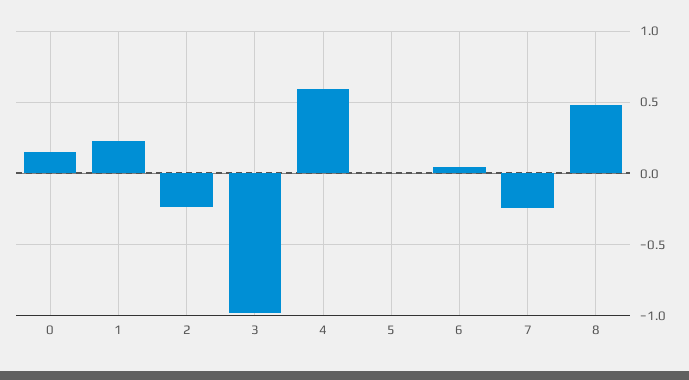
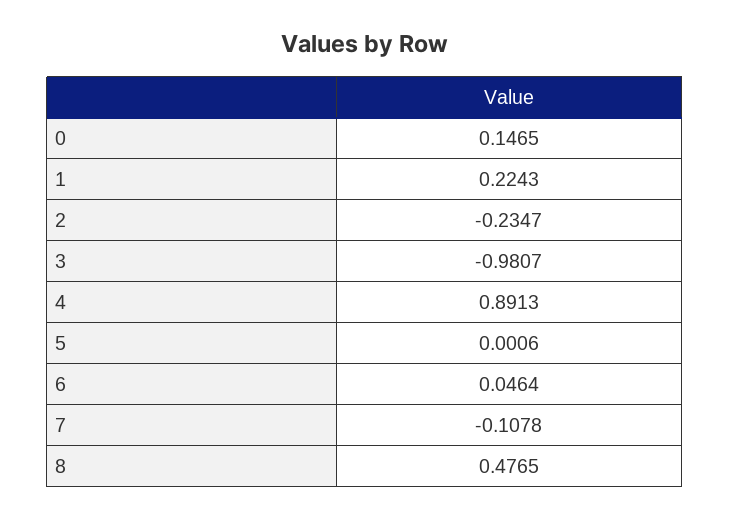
4: 0.6 -> 0.8913
7: -0.25 -> -0.1078

